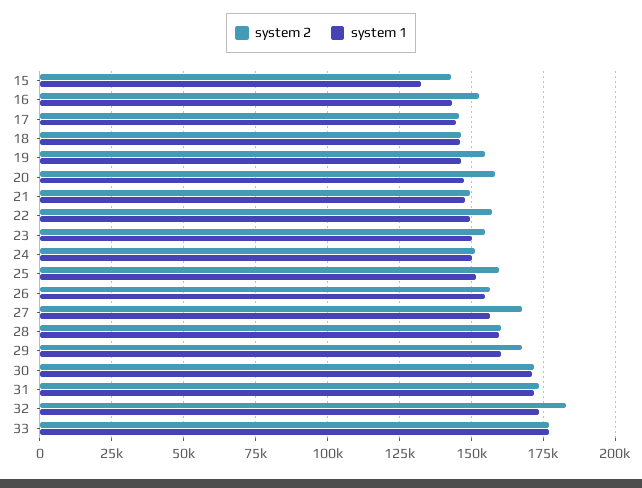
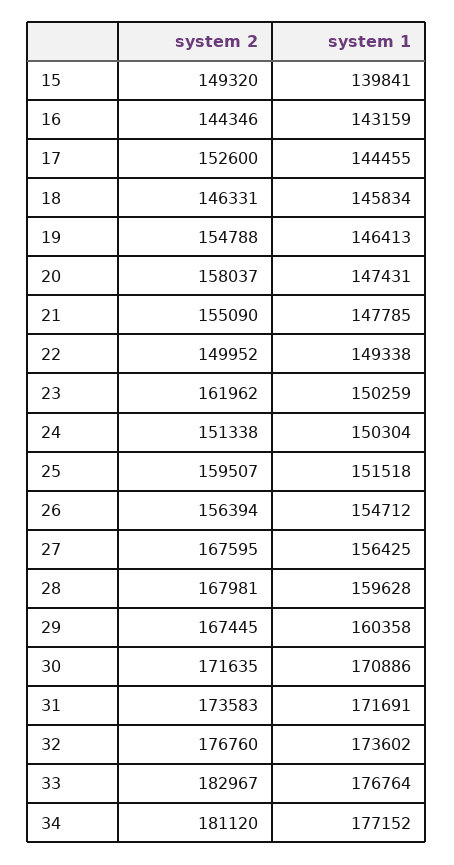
system 2, 15: 142500 -> 149320
system 1, 15: 132500 -> 139841
system 2, 16: 152500 -> 144346
system 2, 17: 145000 -> 152600
system 2, 21: 150000 -> 155090
system 2, 22: 157500 -> 149952
system 2, 23: 155000 -> 161962
system 2, 28: 160000 -> 167981
system 2, 32: 182500 -> 176760
system 2, 33: 177500 -> 182967
system 2, 34: none -> 181120
system 1, 34: none -> 177152

